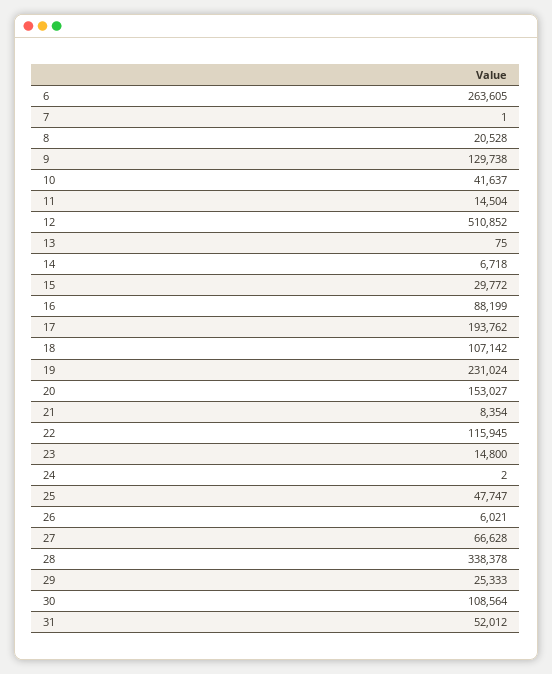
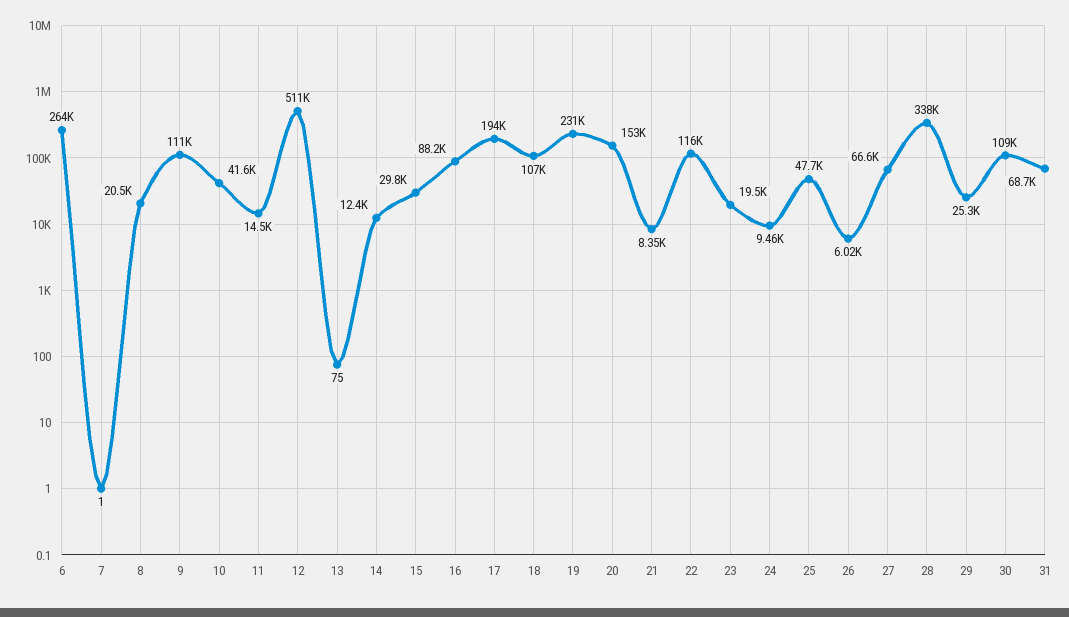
9: 129738 -> 111000
14: 6718 -> 12400
23: 14800 -> 19500
24: 2 -> 9460
31: 52012 -> 68700

